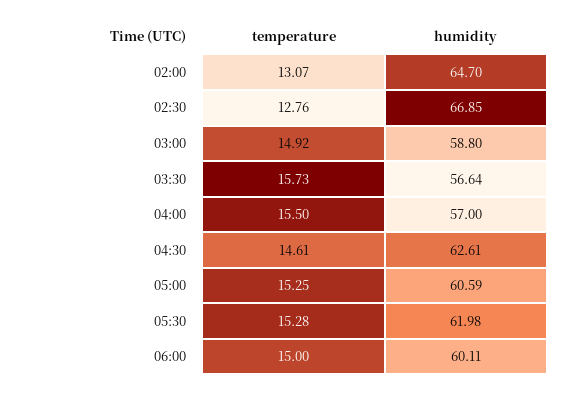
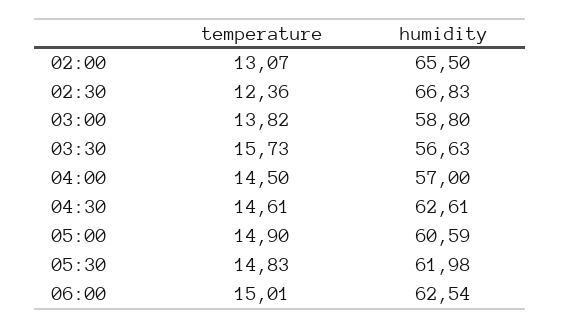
humidity, 02:00: 64.7 -> 65.5
temperature, 02:30: 12.76 -> 12.36
humidity, 02:30: 66.85 -> 66.83
temperature, 03:00: 14.92 -> 13.82
humidity, 03:30: 56.64 -> 56.63
temperature, 04:00: 15.5 -> 14.5
temperature, 05:00: 15.25 -> 14.9
temperature, 05:30: 15.28 -> 14.83
temperature, 06:00: 15 -> 15.01
humidity, 06:00: 60.11 -> 62.54

